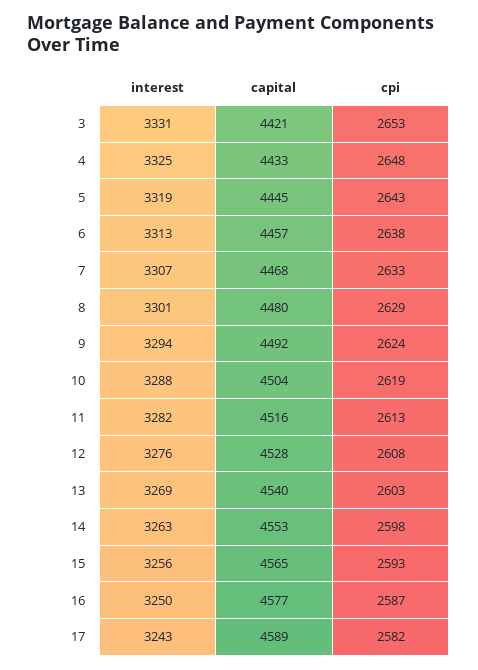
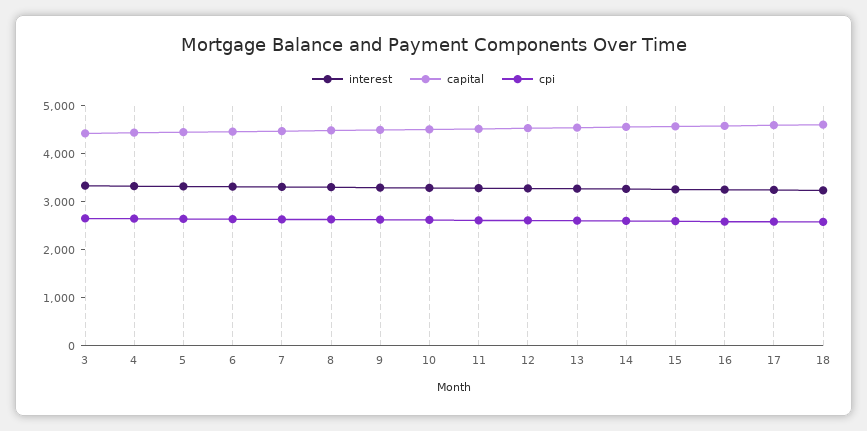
interest, 18: none -> 3200
capital, 18: none -> 4600
cpi, 18: none -> 2600

